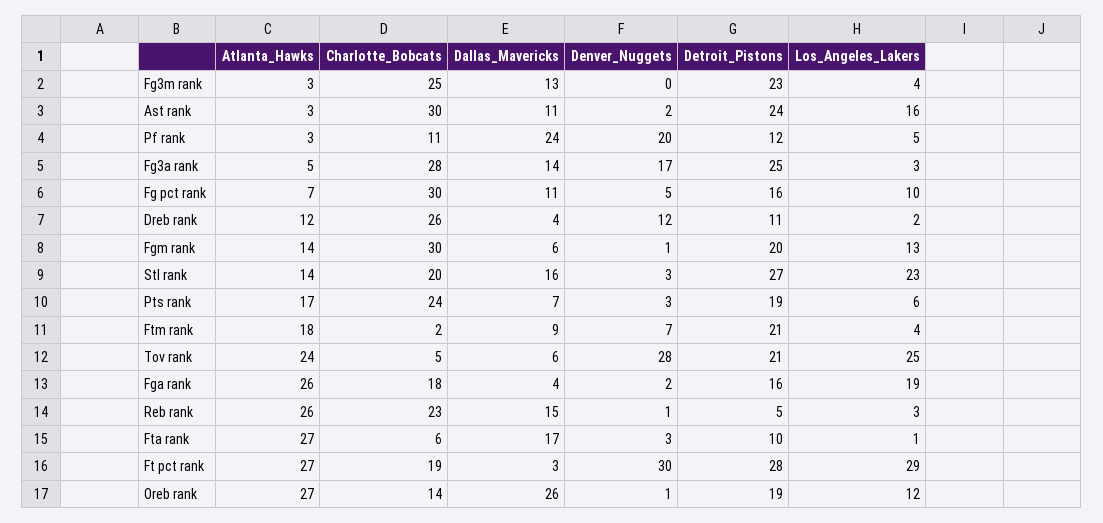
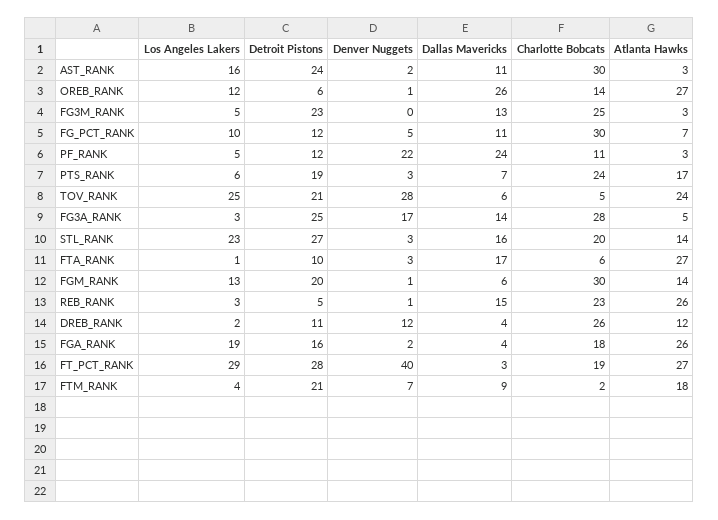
Los_Angeles_Lakers, Fg3m rank: 4 -> 5
Denver_Nuggets, Pf rank: 20 -> 22
Detroit_Pistons, Fg pct rank: 16 -> 12
Denver_Nuggets, Ft pct rank: 30 -> 40
Detroit_Pistons, Oreb rank: 19 -> 6

